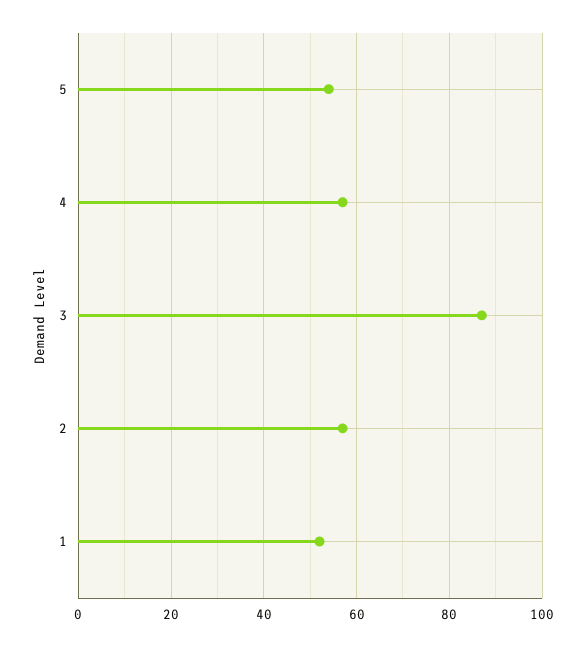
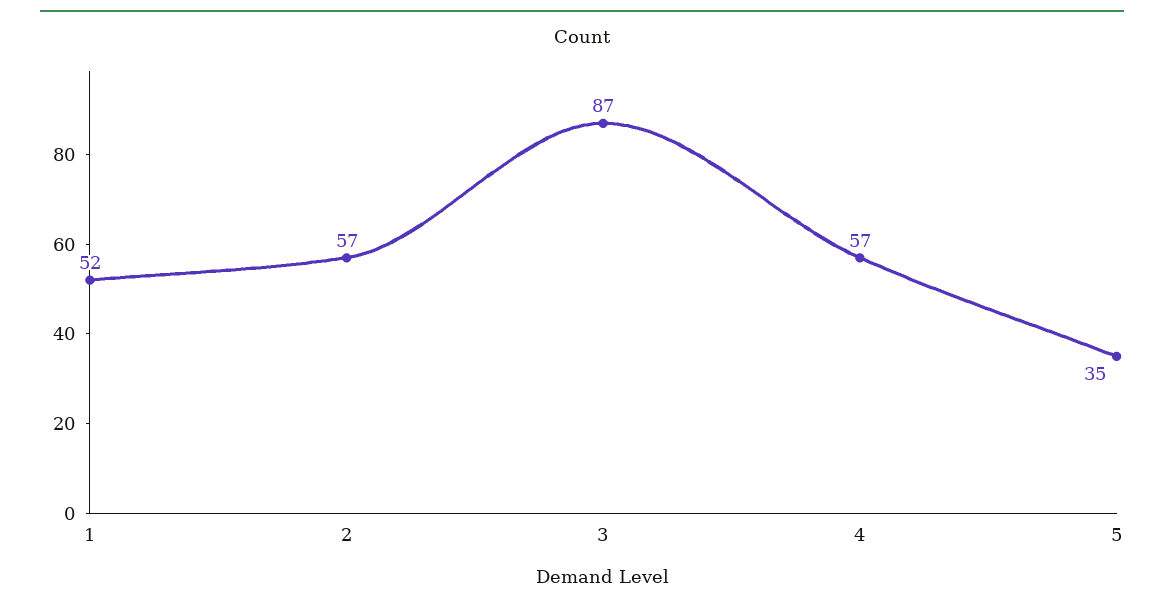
5: 55 -> 35

